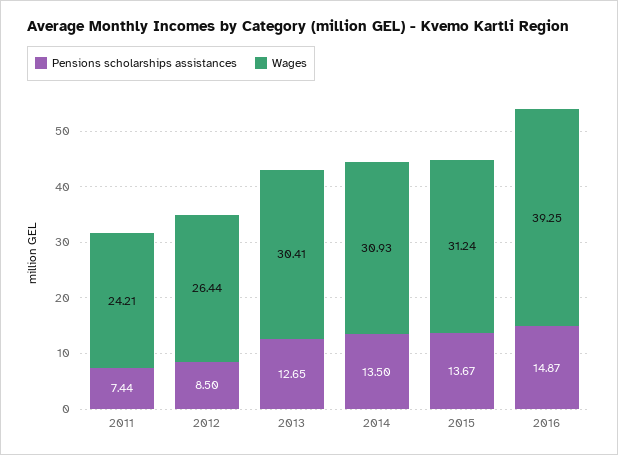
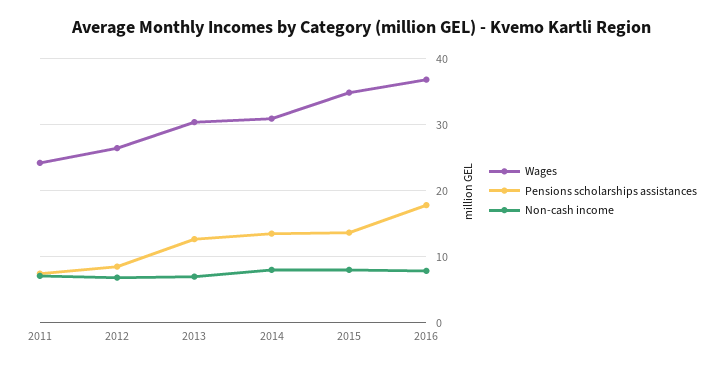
Wages, 2015: 31.24 -> 35
Pensions scholarships assistances, 2016: 14.87 -> 18
Wages, 2016: 39.25 -> 37
Non-cash income, 2011: none -> 7
Non-cash income, 2012: none -> 7
Non-cash income, 2013: none -> 7
Non-cash income, 2014: none -> 8
Non-cash income, 2015: none -> 8
Non-cash income, 2016: none -> 8

